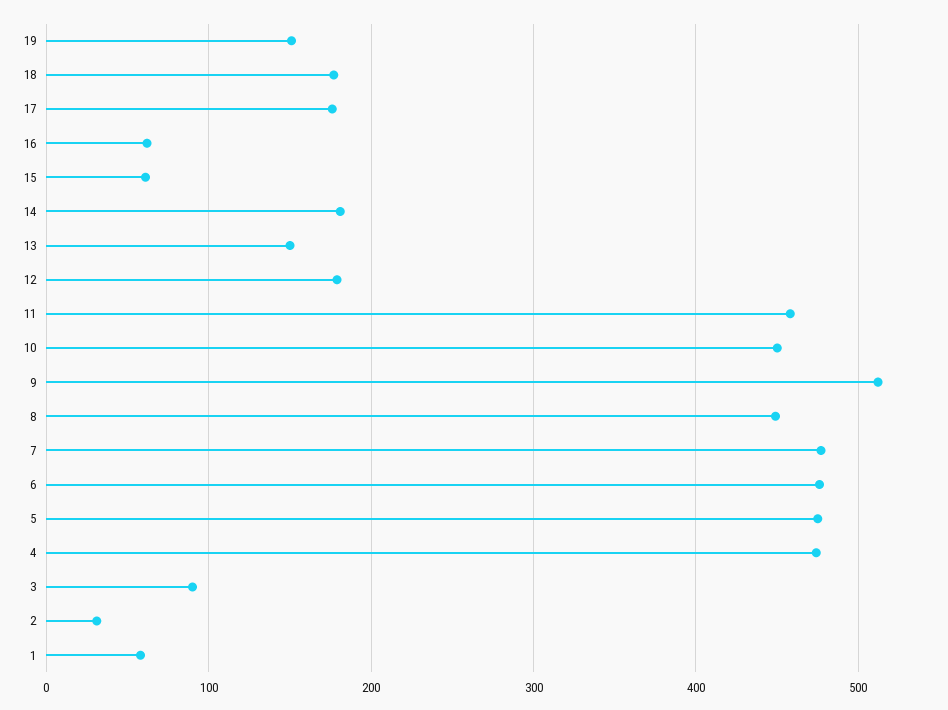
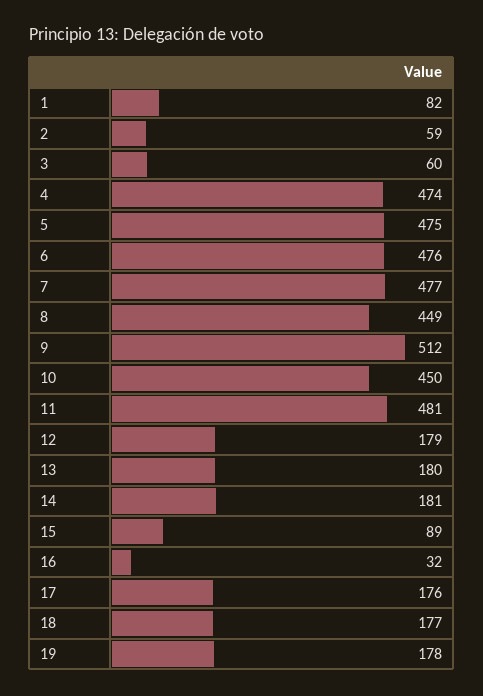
19: 150 -> 178
16: 60 -> 32
15: 60 -> 89
13: 150 -> 180
11: 460 -> 481
3: 90 -> 60
2: 30 -> 59
1: 60 -> 82

